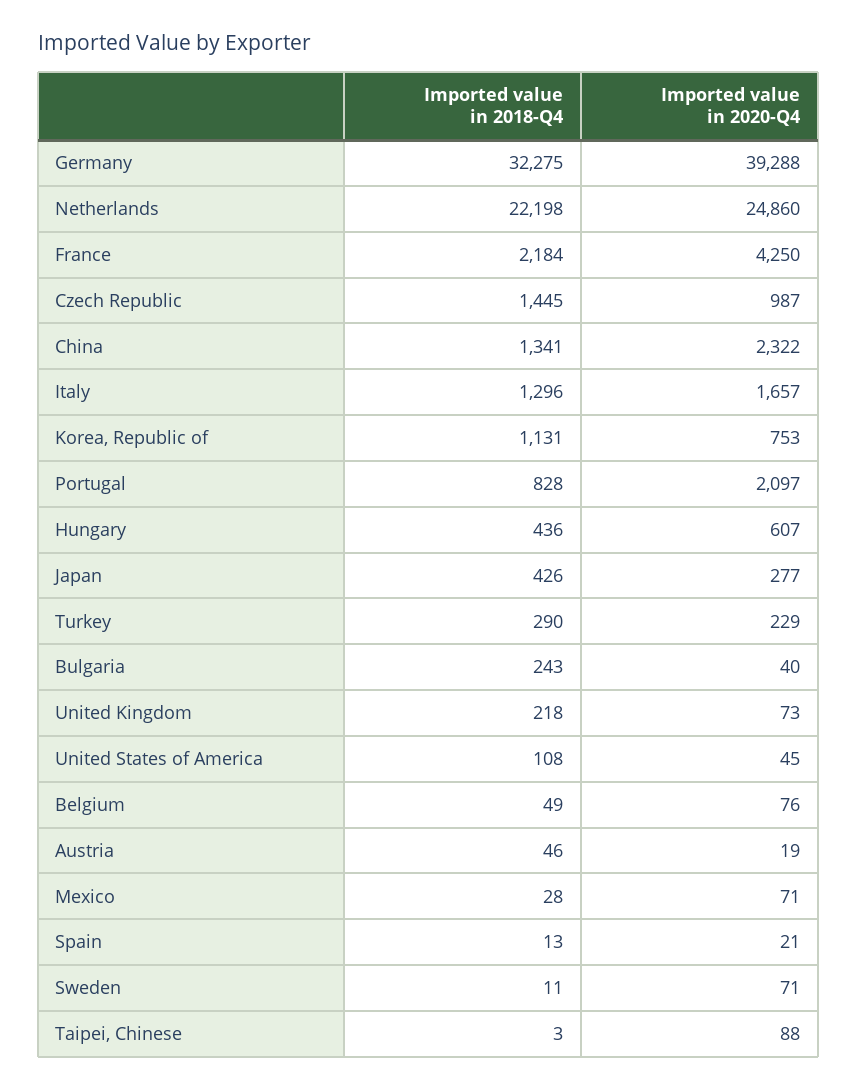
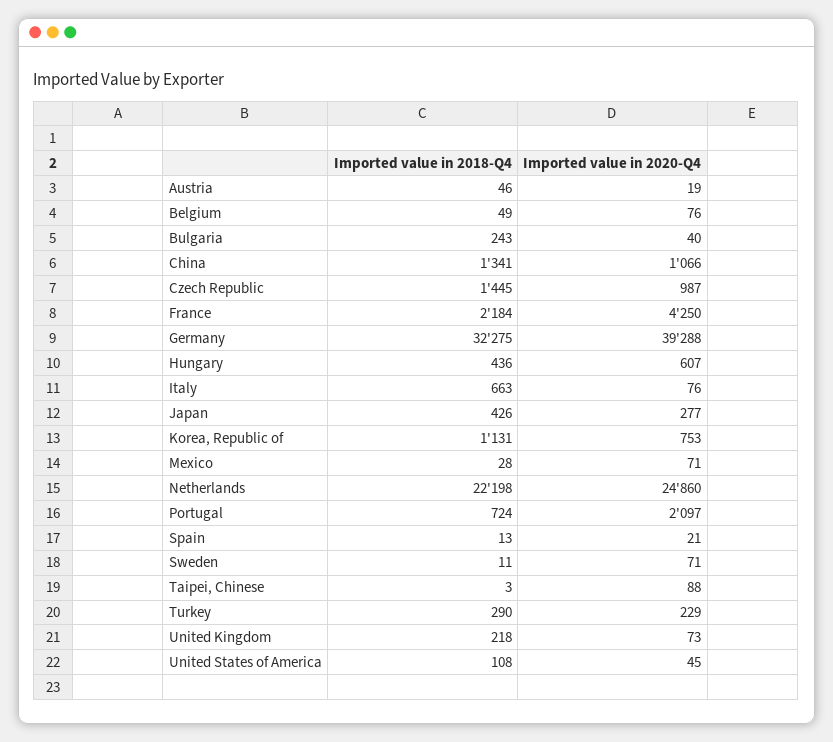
Imported value in 2020-Q4, China: 2322 -> 1066
Imported value in 2018-Q4, Italy: 1296 -> 663
Imported value in 2020-Q4, Italy: 1657 -> 76
Imported value in 2018-Q4, Portugal: 828 -> 724

